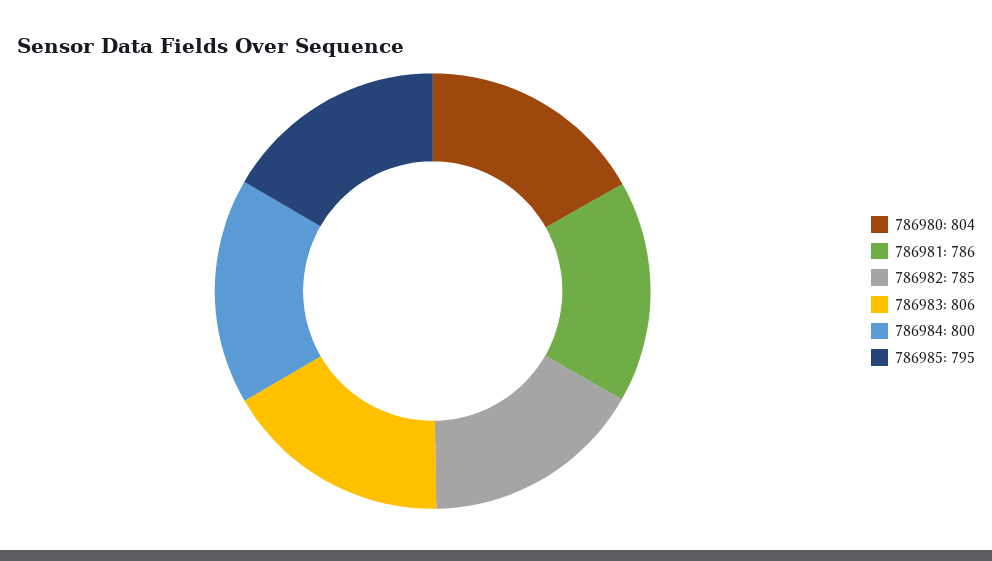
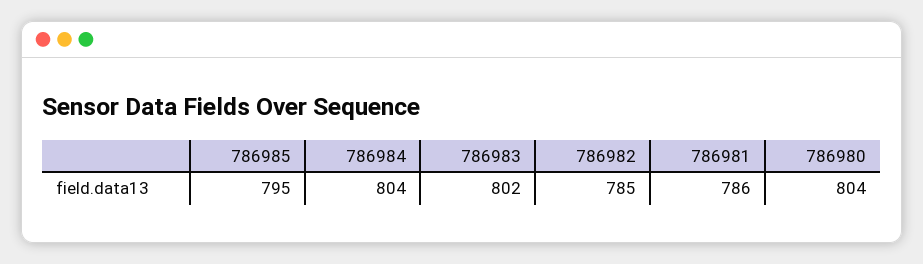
786983: 806 -> 802
786984: 800 -> 804

